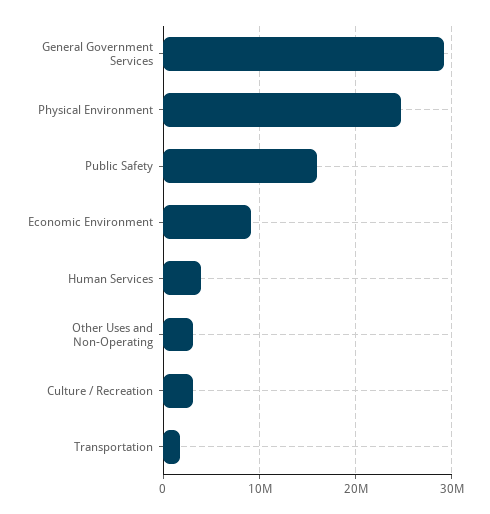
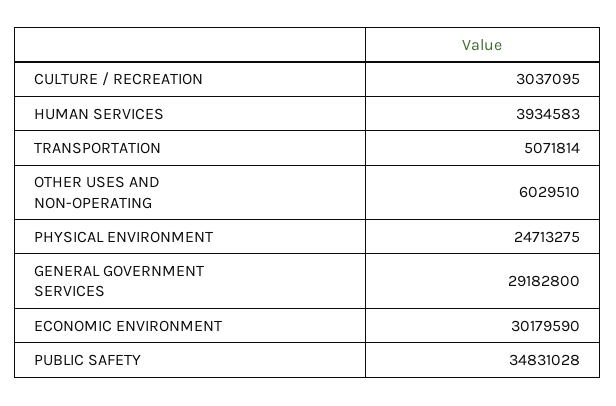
Public Safety: 16000000 -> 34831028
Economic Environment: 9000000 -> 30179590
Other Uses and Non-Operating: 3000000 -> 6029510
Transportation: 2000000 -> 5071814

